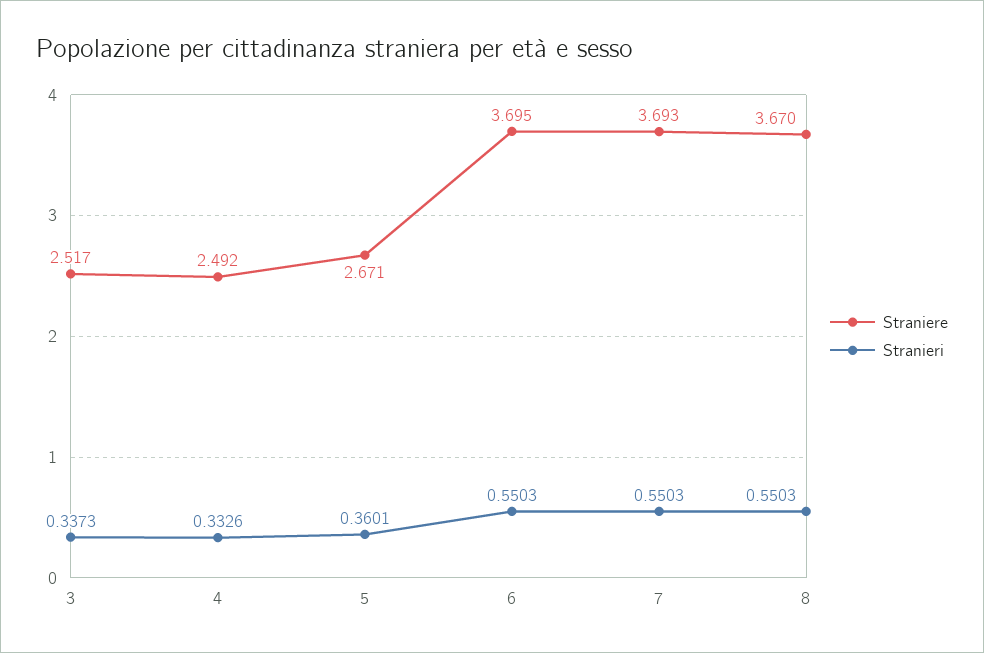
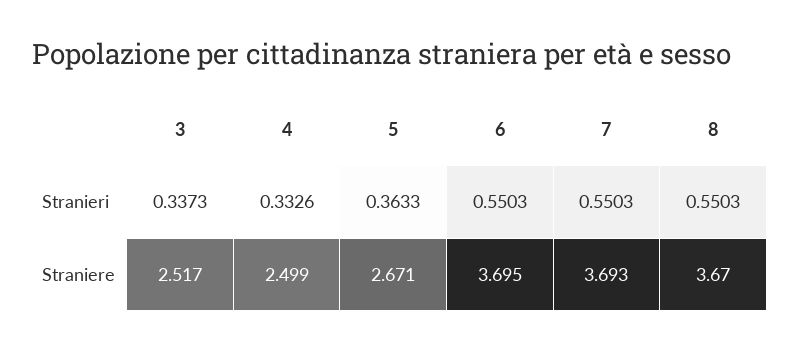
Straniere, 4: 2.492 -> 2.499
Stranieri, 5: 0.3601 -> 0.3633

